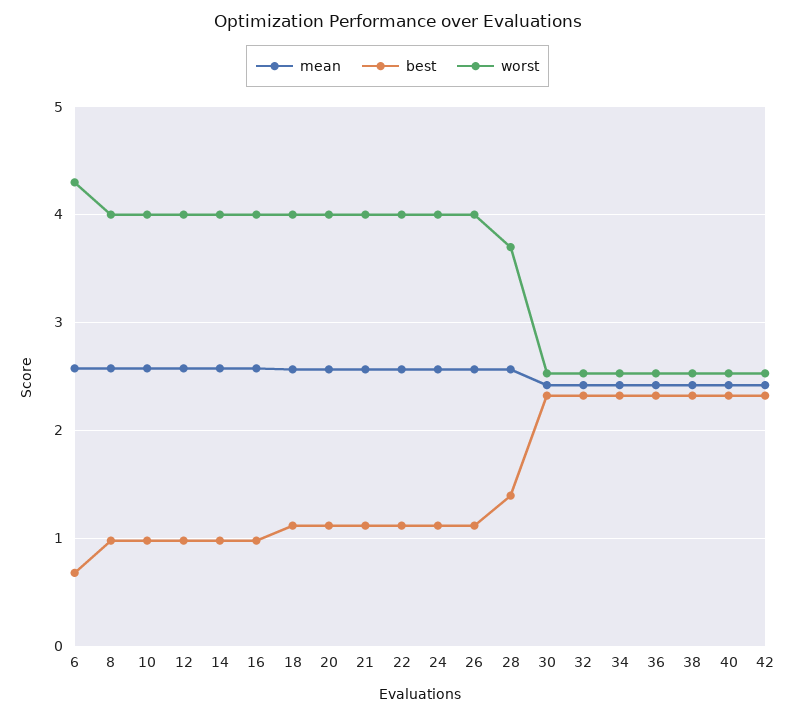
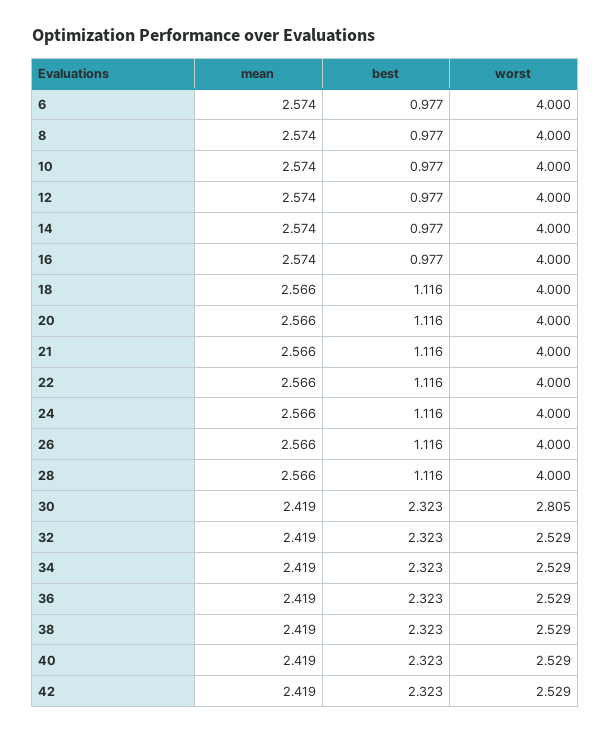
best, 6: 0.7 -> 0.977
worst, 6: 4.3 -> 4
best, 28: 1.4 -> 1.116
worst, 28: 3.7 -> 4
worst, 30: 2.5 -> 2.805

